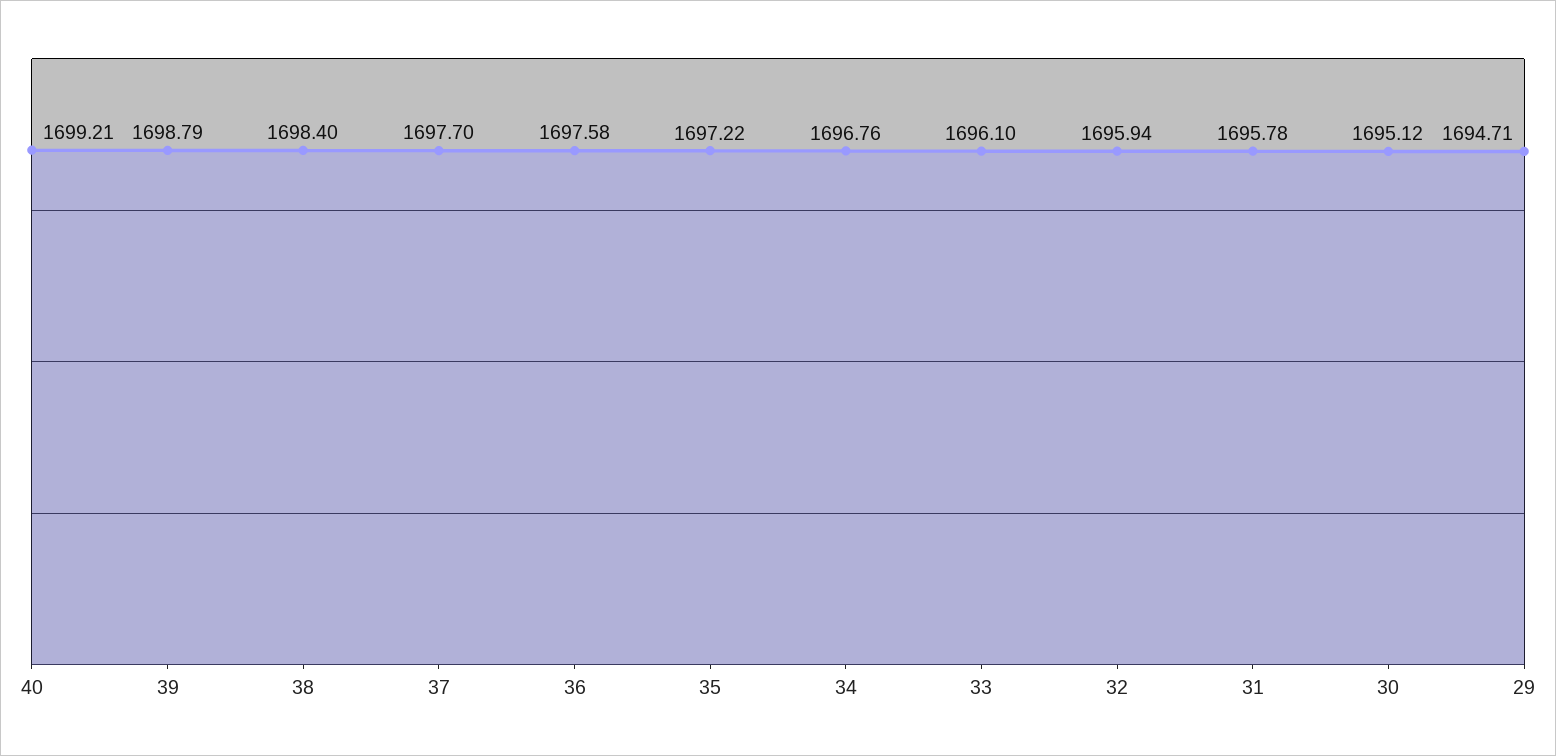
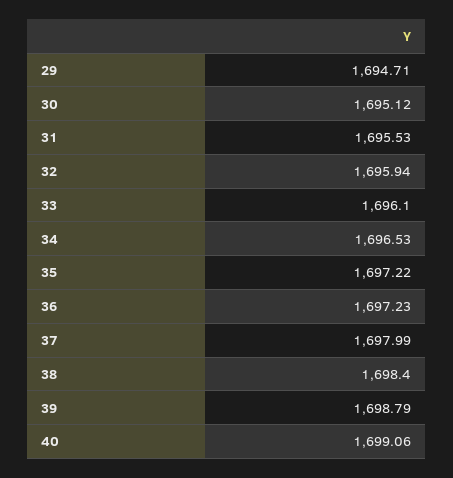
40: 1699.21 -> 1699.06
37: 1697.7 -> 1697.99
36: 1697.58 -> 1697.23
34: 1696.76 -> 1696.53
31: 1695.78 -> 1695.53

